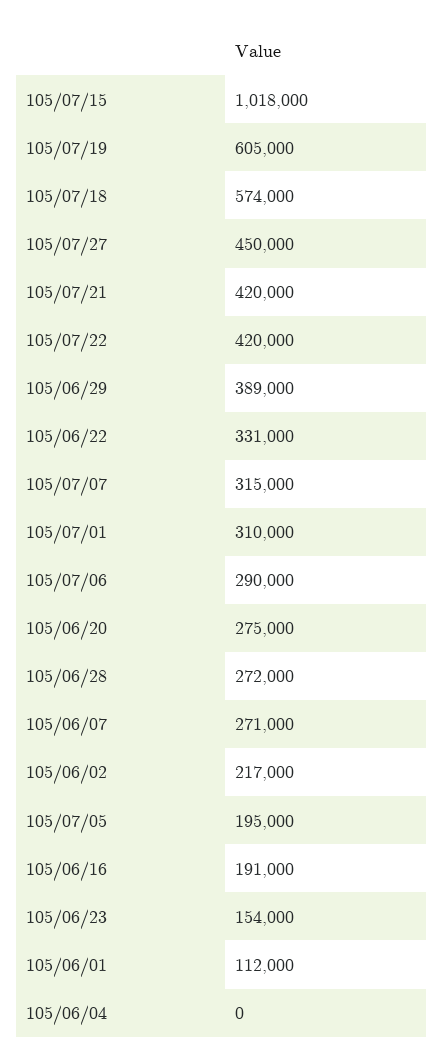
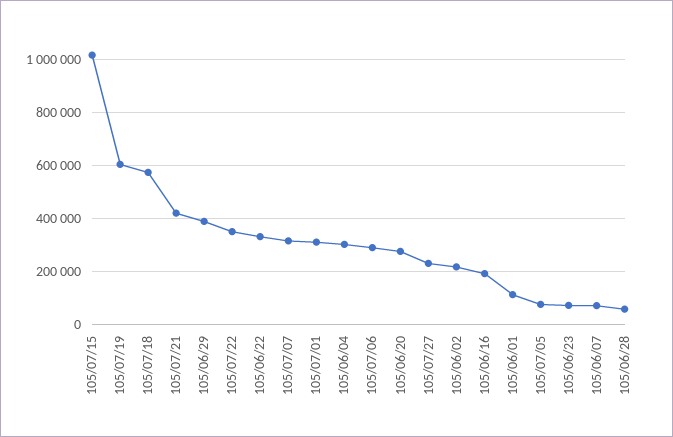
105/07/27: 450000 -> 225000
105/07/22: 420000 -> 350000
105/06/28: 272000 -> 50000
105/06/07: 271000 -> 75000
105/07/05: 195000 -> 75000
105/06/23: 154000 -> 75000
105/06/04: 0 -> 300000

